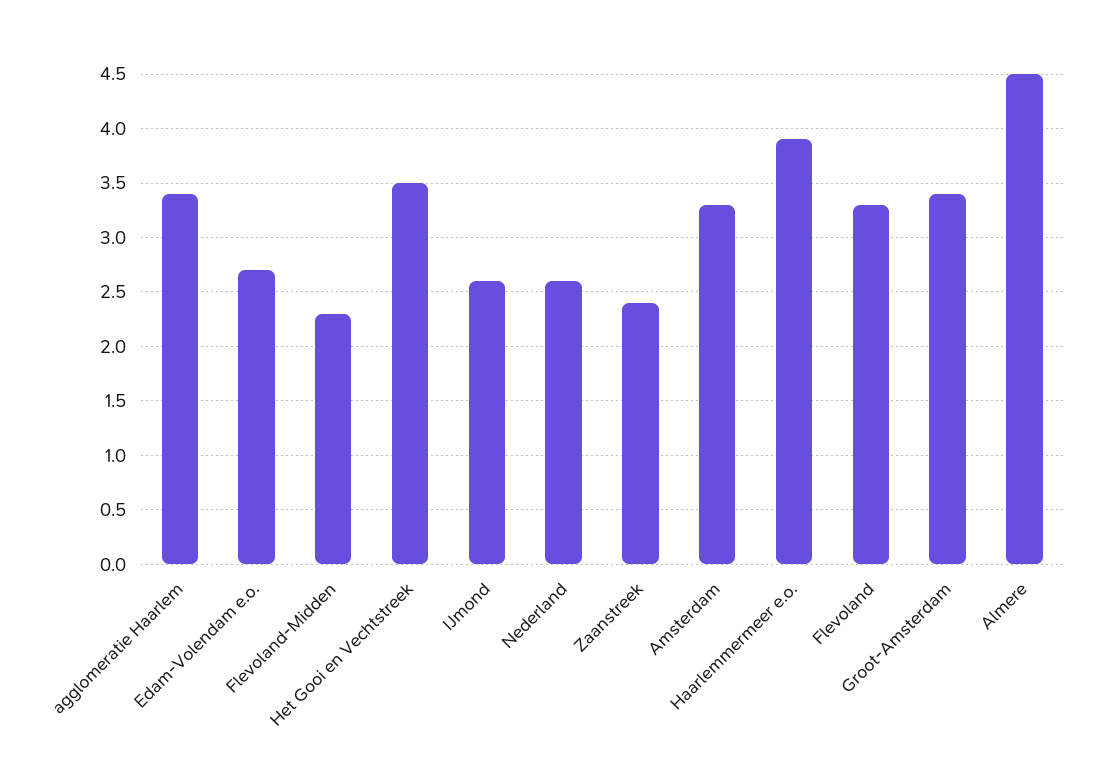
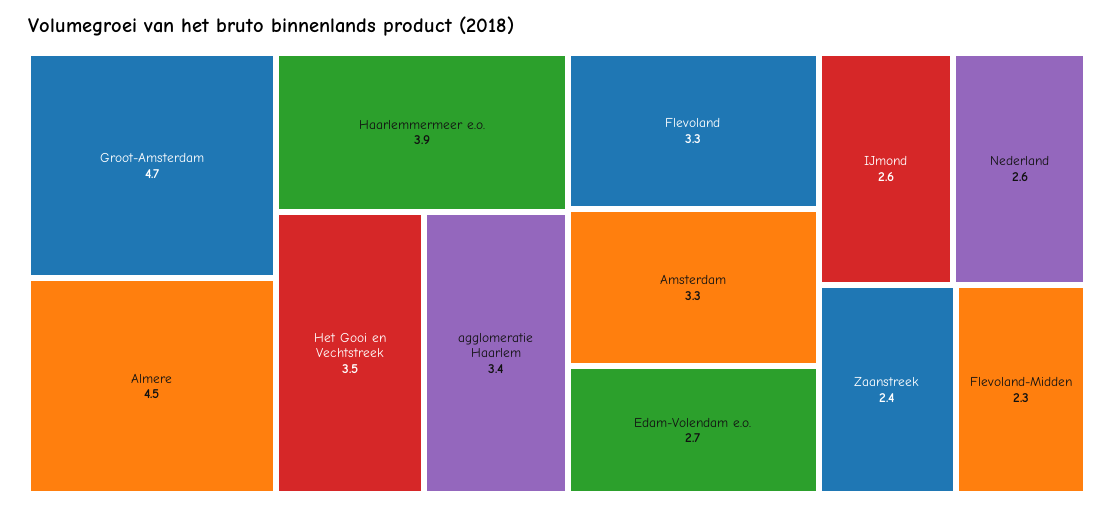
Groot-Amsterdam: 3.4 -> 4.7

